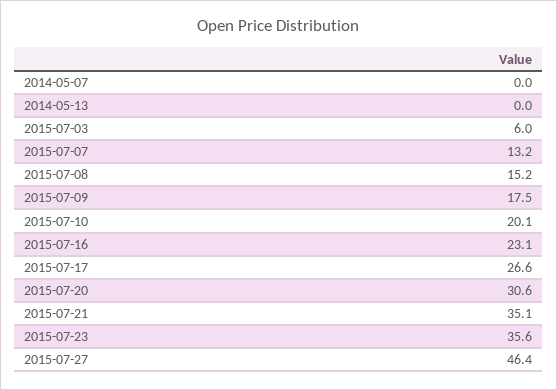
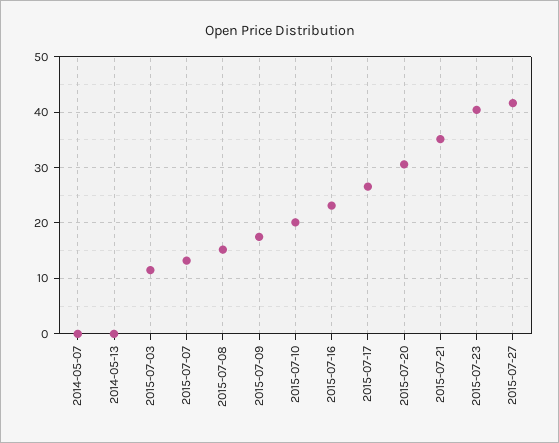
2015-07-03: 6 -> 12
2015-07-23: 35.6 -> 40
2015-07-27: 46.4 -> 42

